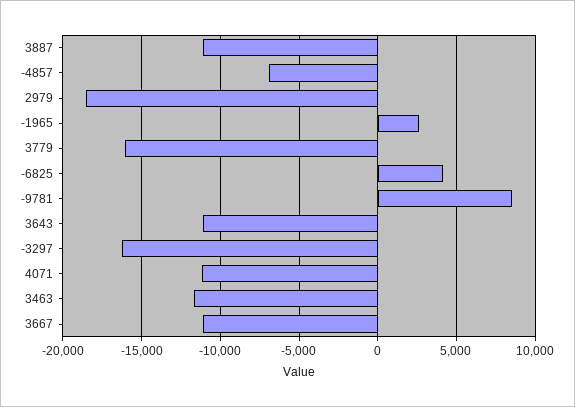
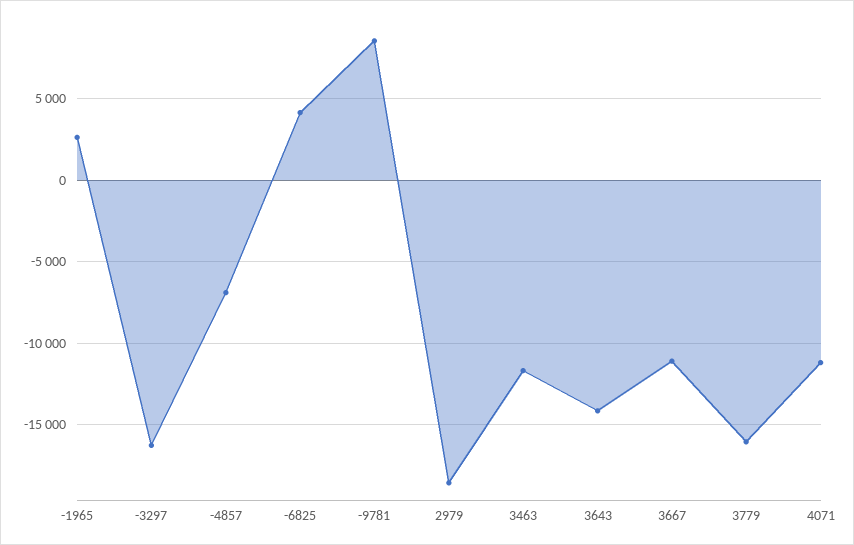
3887: -11000 -> none
3643: -11000 -> -14000

